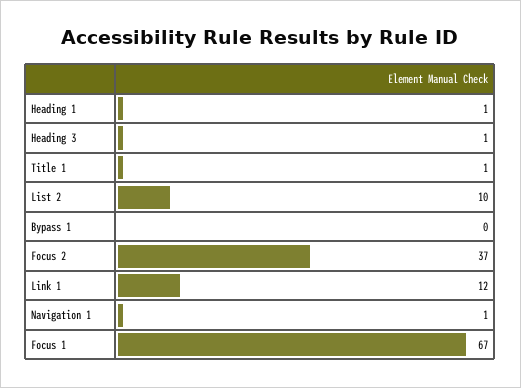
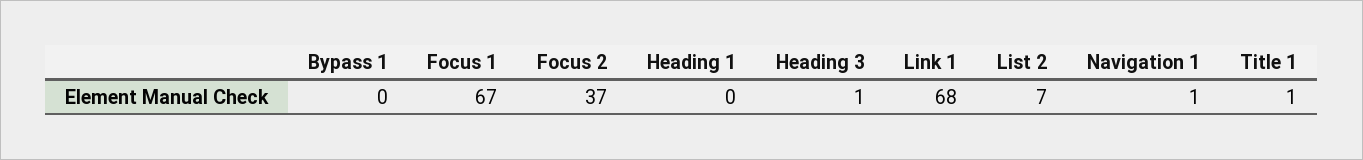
Heading 1: 1 -> 0
List 2: 10 -> 7
Link 1: 12 -> 68

